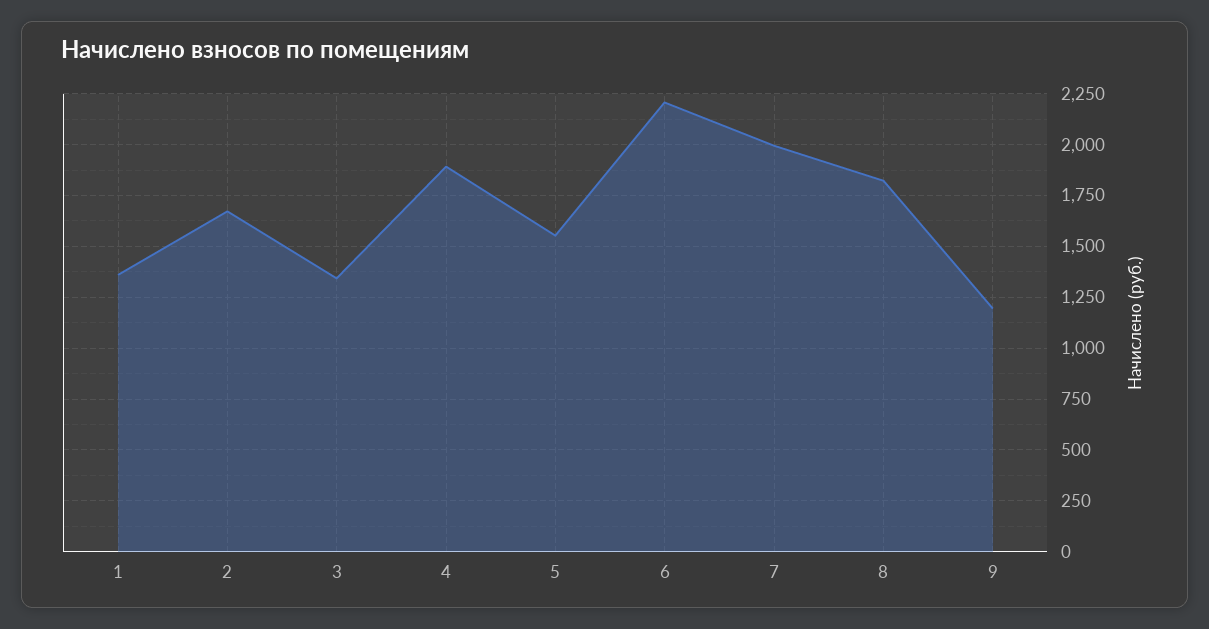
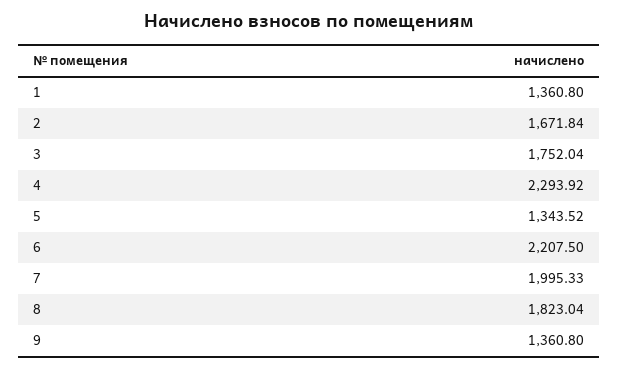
3: 1350 -> 1752.04
4: 1900 -> 2293.92
5: 1550 -> 1343.52
9: 1200 -> 1360.8

